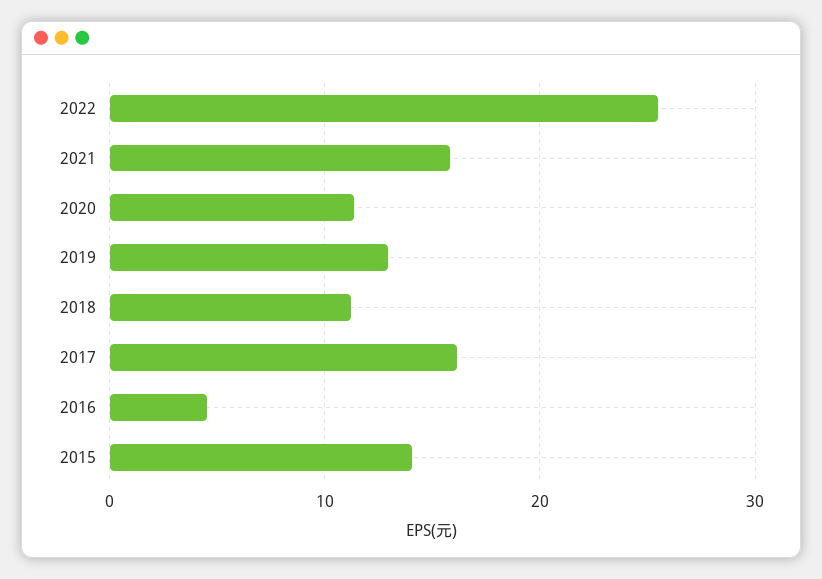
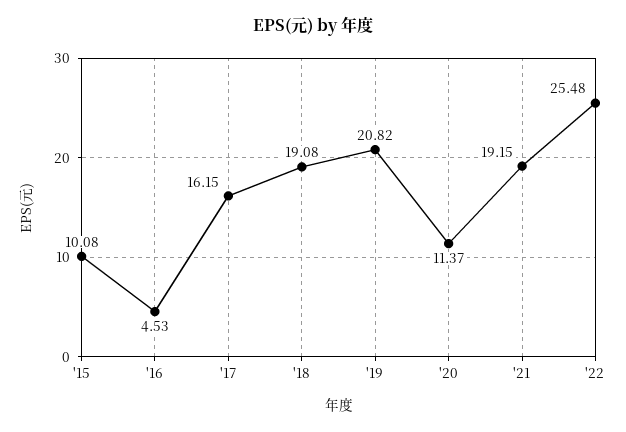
2021: 16 -> 19.15
2019: 13 -> 20.82
2018: 11 -> 19.08
2015: 14 -> 10.08

